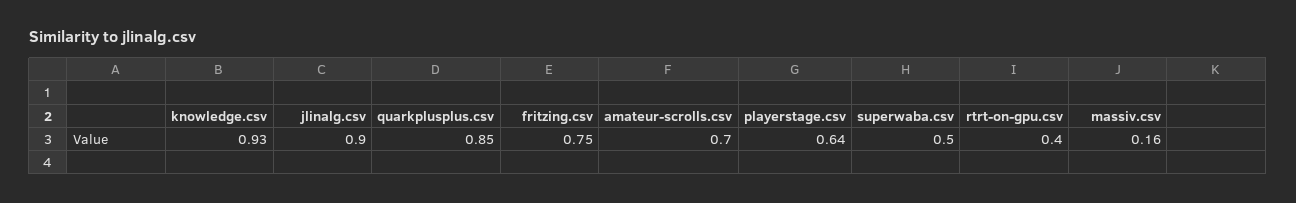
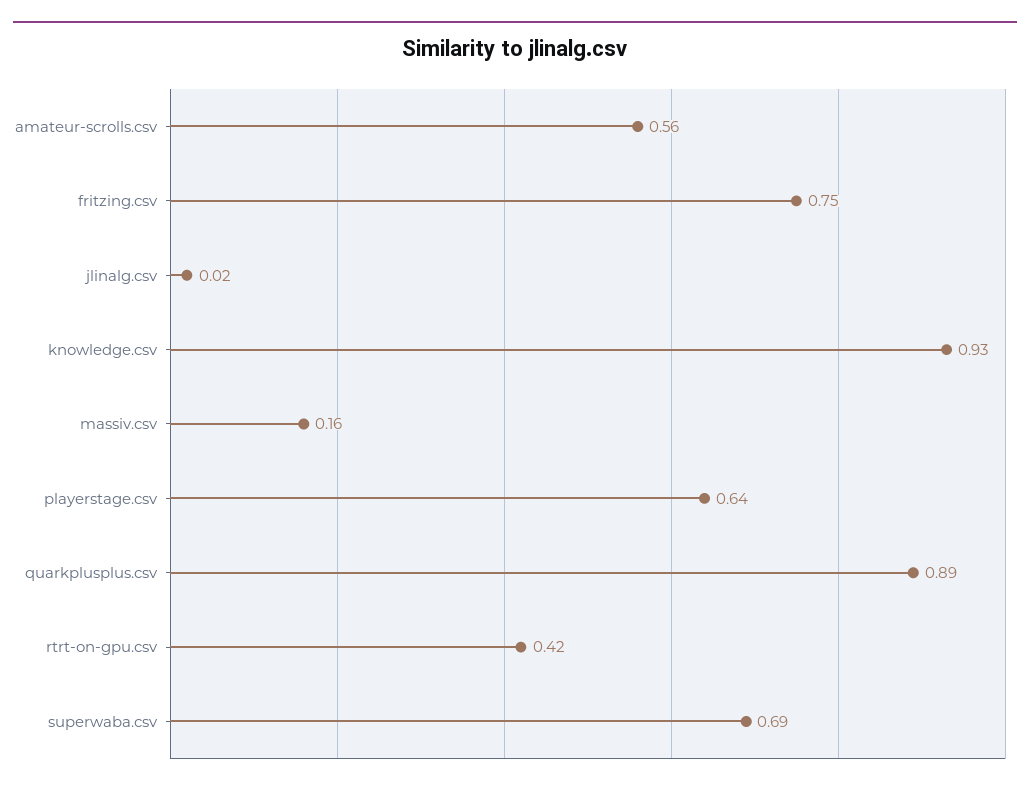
jlinalg.csv: 0.9 -> 0.02
quarkplusplus.csv: 0.85 -> 0.89
amateur-scrolls.csv: 0.7 -> 0.56
superwaba.csv: 0.5 -> 0.69
rtrt-on-gpu.csv: 0.4 -> 0.42

